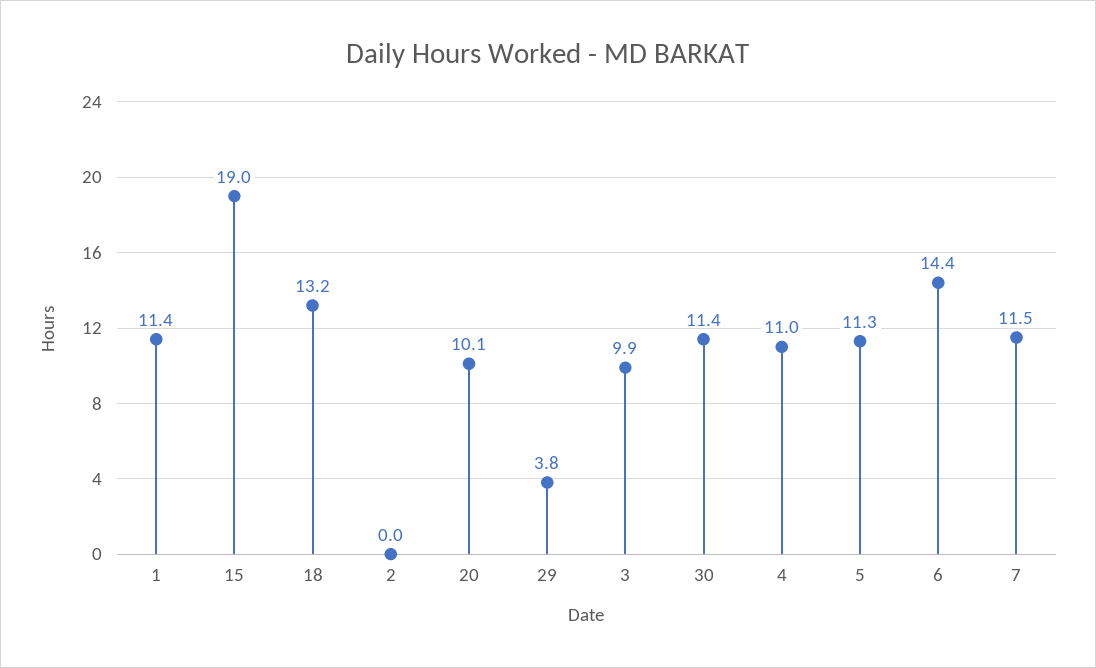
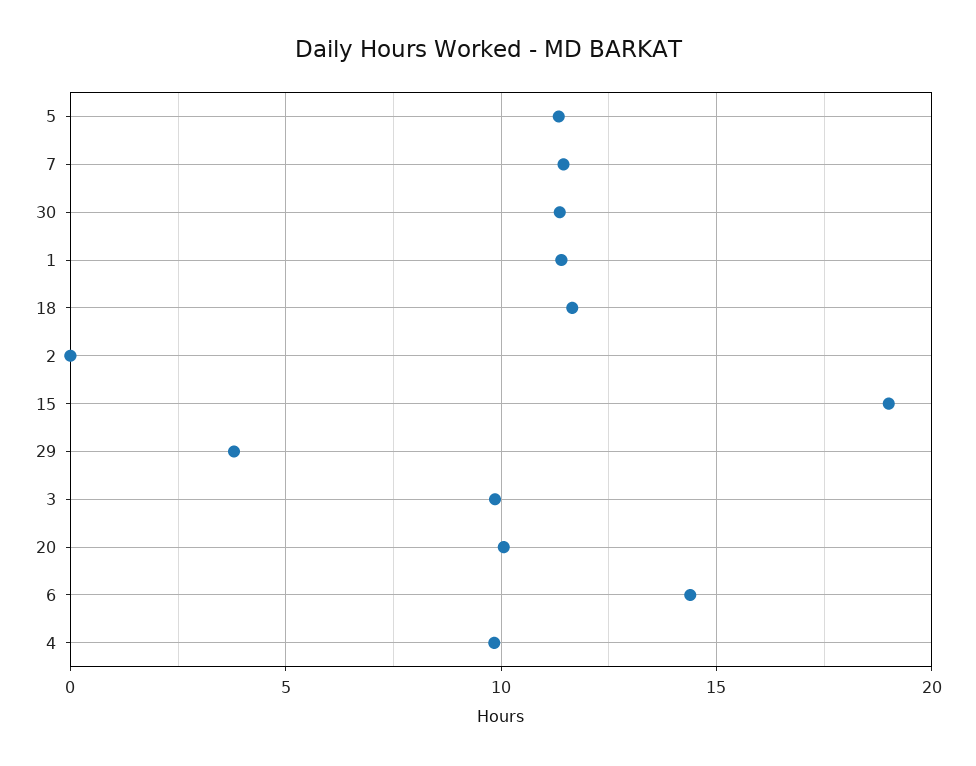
18: 13.2 -> 11.5
4: 11 -> 10

